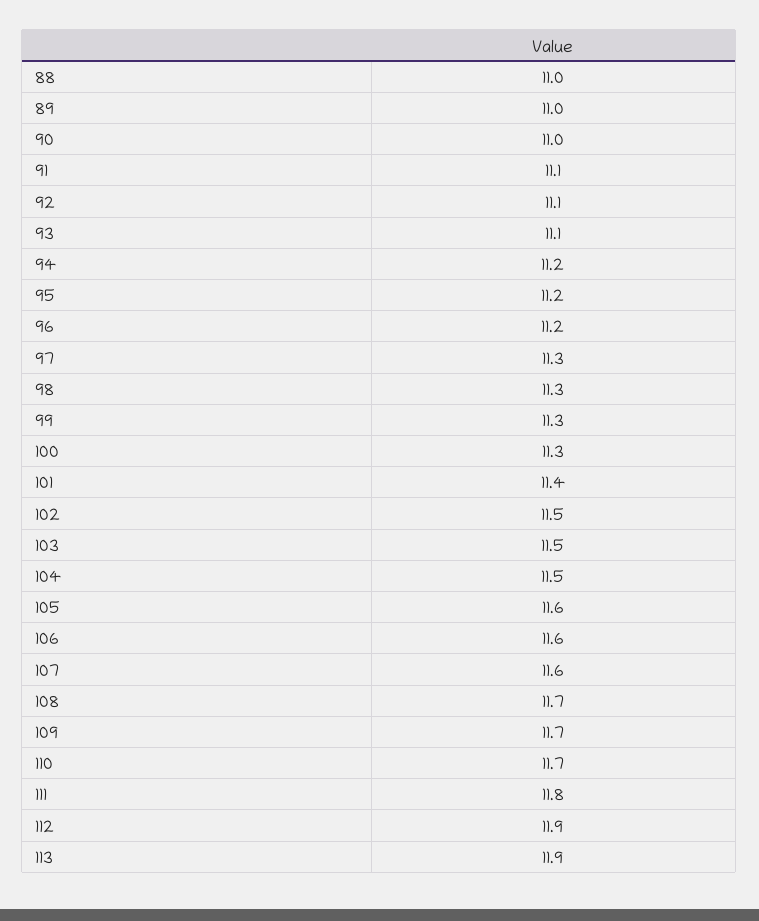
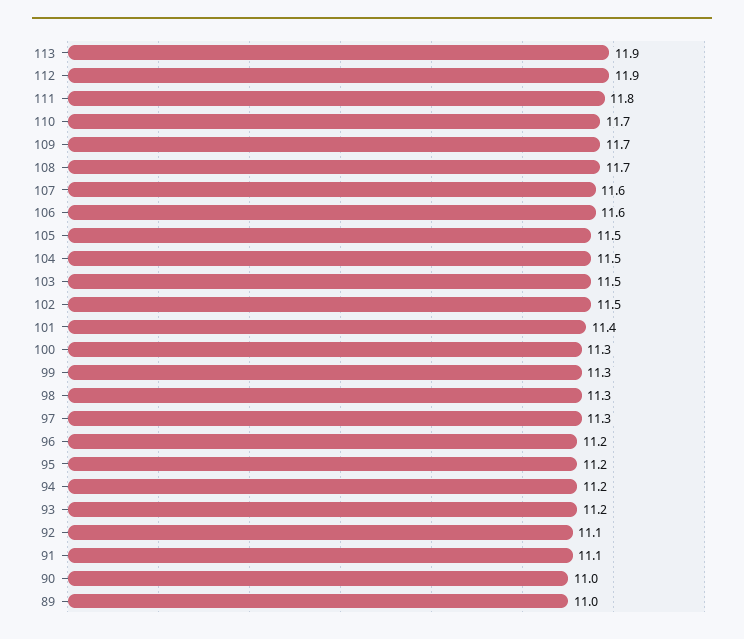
88: 11 -> none
93: 11.1 -> 11.2
105: 11.6 -> 11.5

